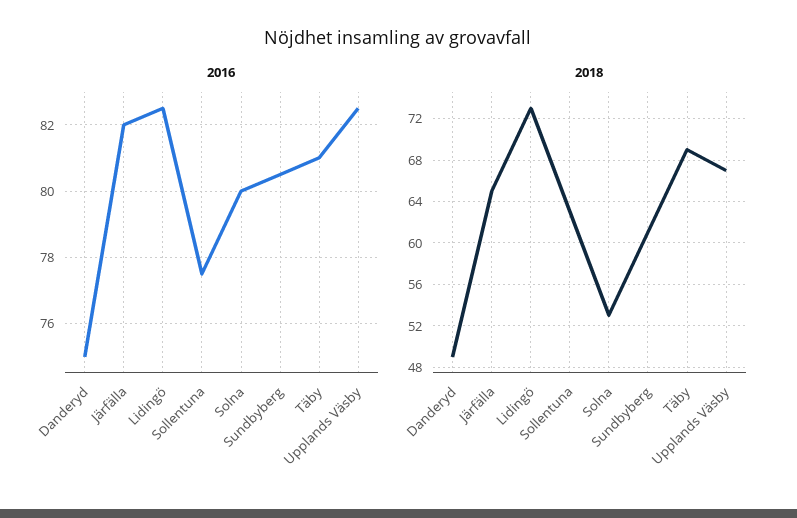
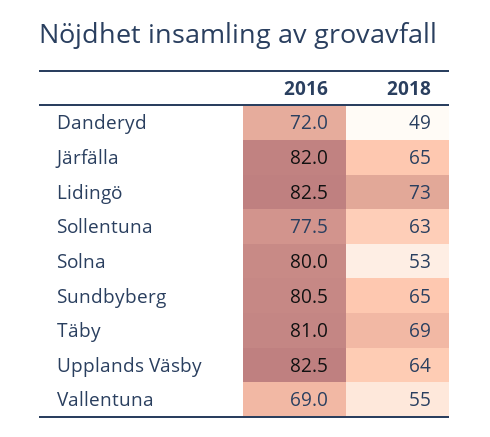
2016, Danderyd: 75 -> 72
2018, Sundbyberg: 61 -> 65
2018, Upplands Väsby: 67 -> 64
2016, Vallentuna: none -> 69
2018, Vallentuna: none -> 55

